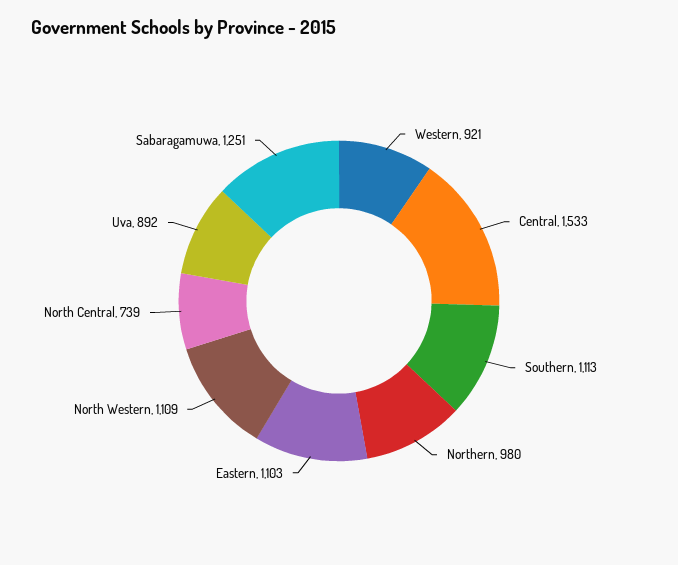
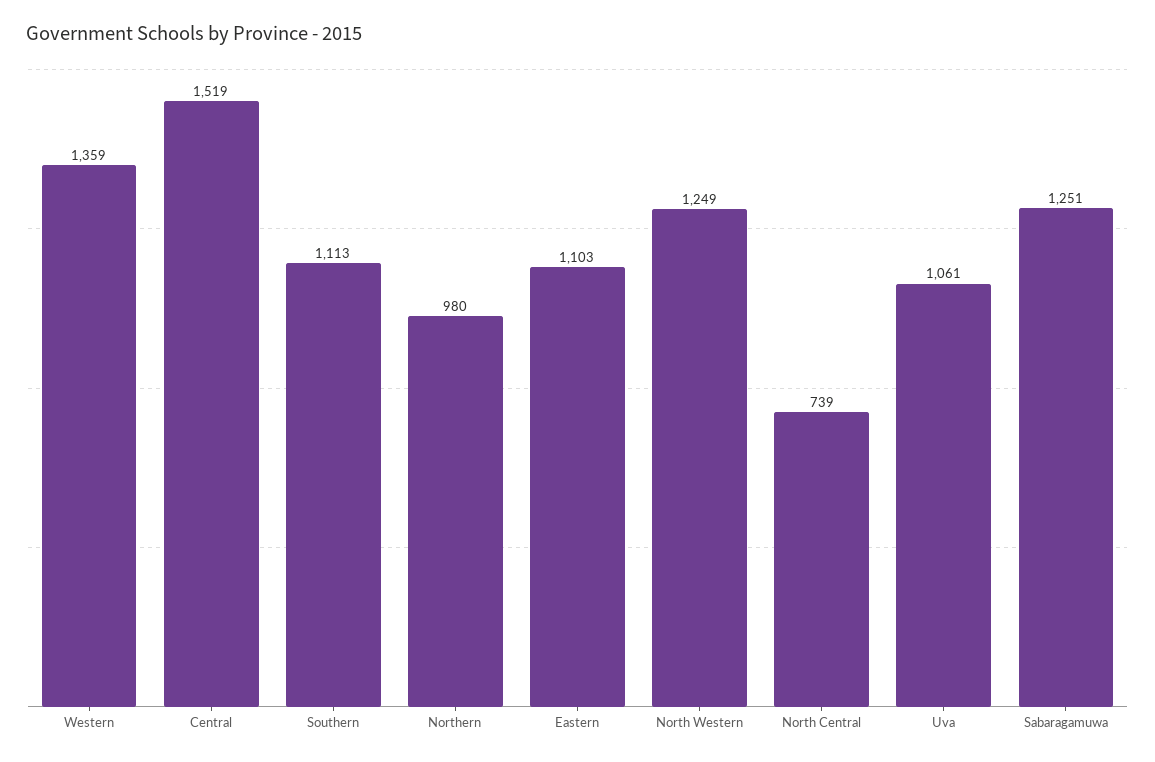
Western: 921 -> 1359
Central: 1533 -> 1519
North Western: 1109 -> 1249
Uva: 892 -> 1061

